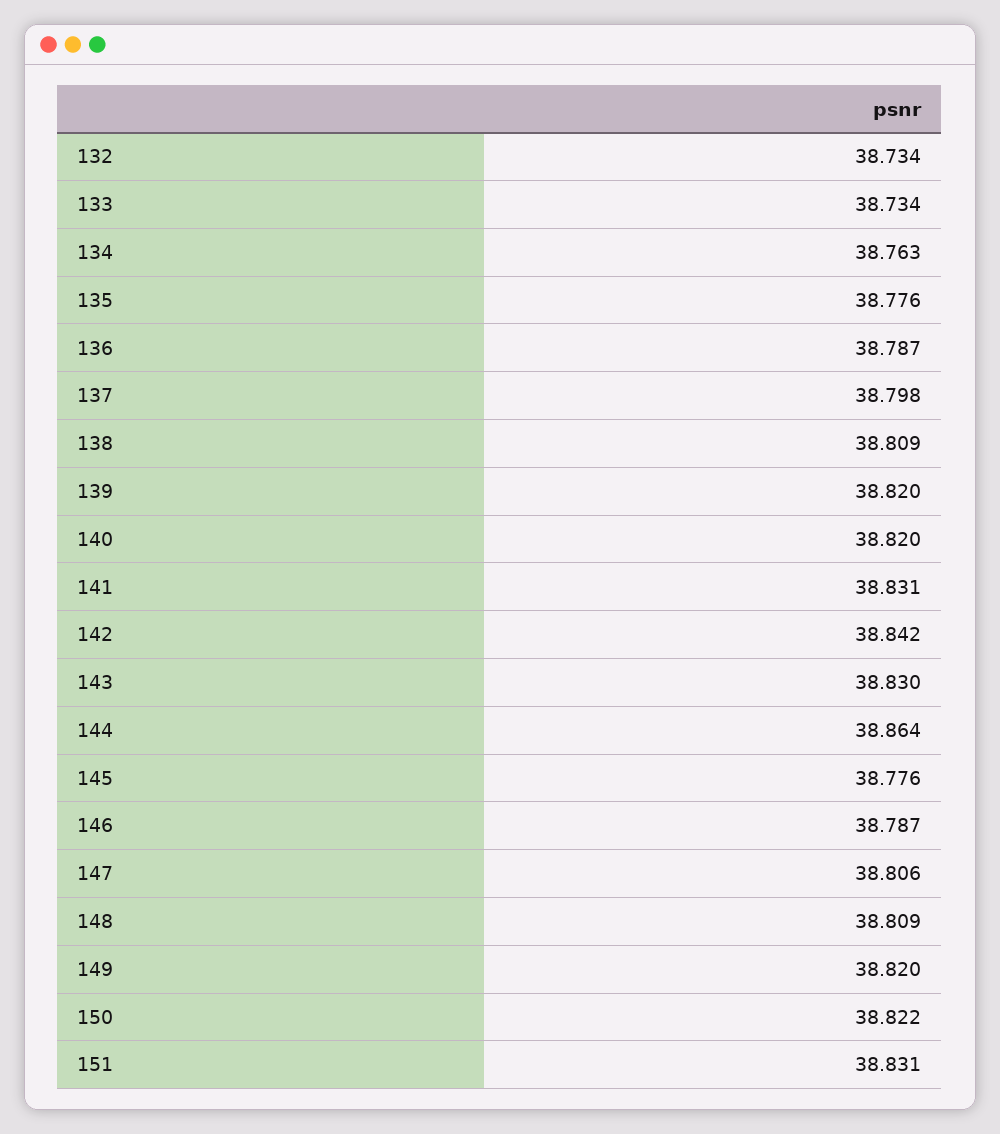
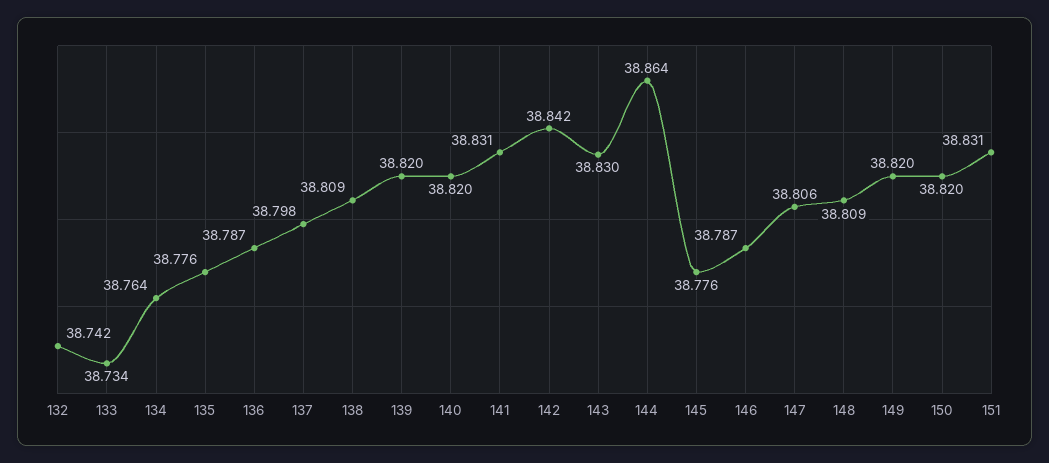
132: 38.734 -> 38.742
134: 38.763 -> 38.764
150: 38.822 -> 38.82

